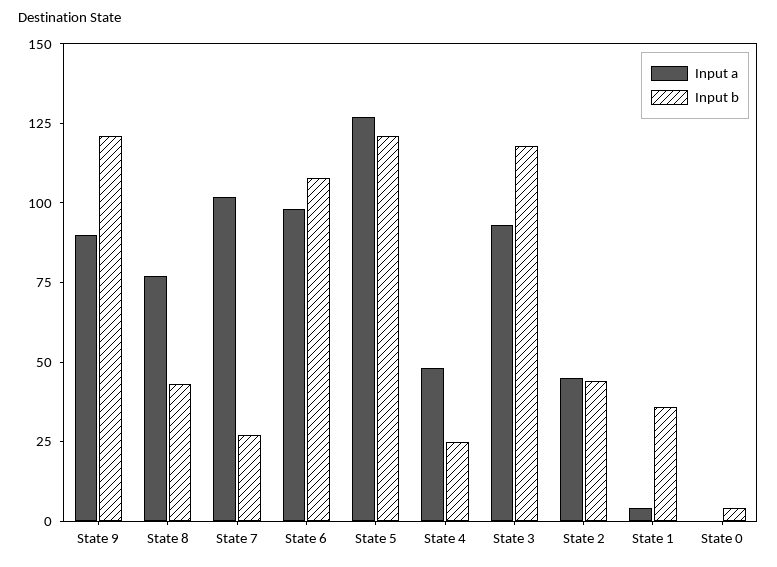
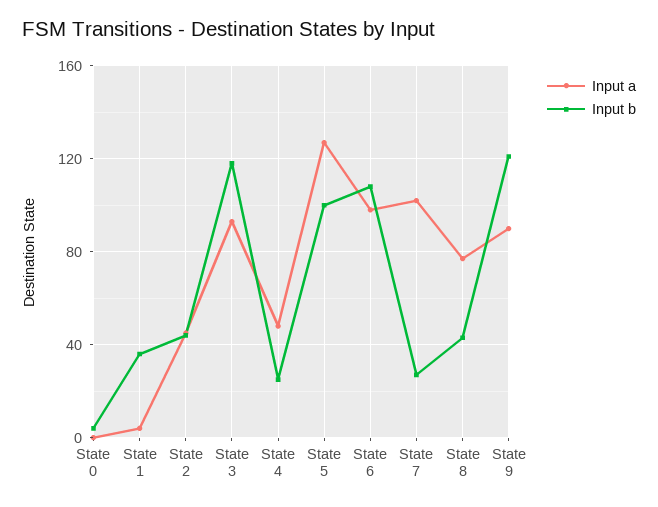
Input b, State 5: 120 -> 100

